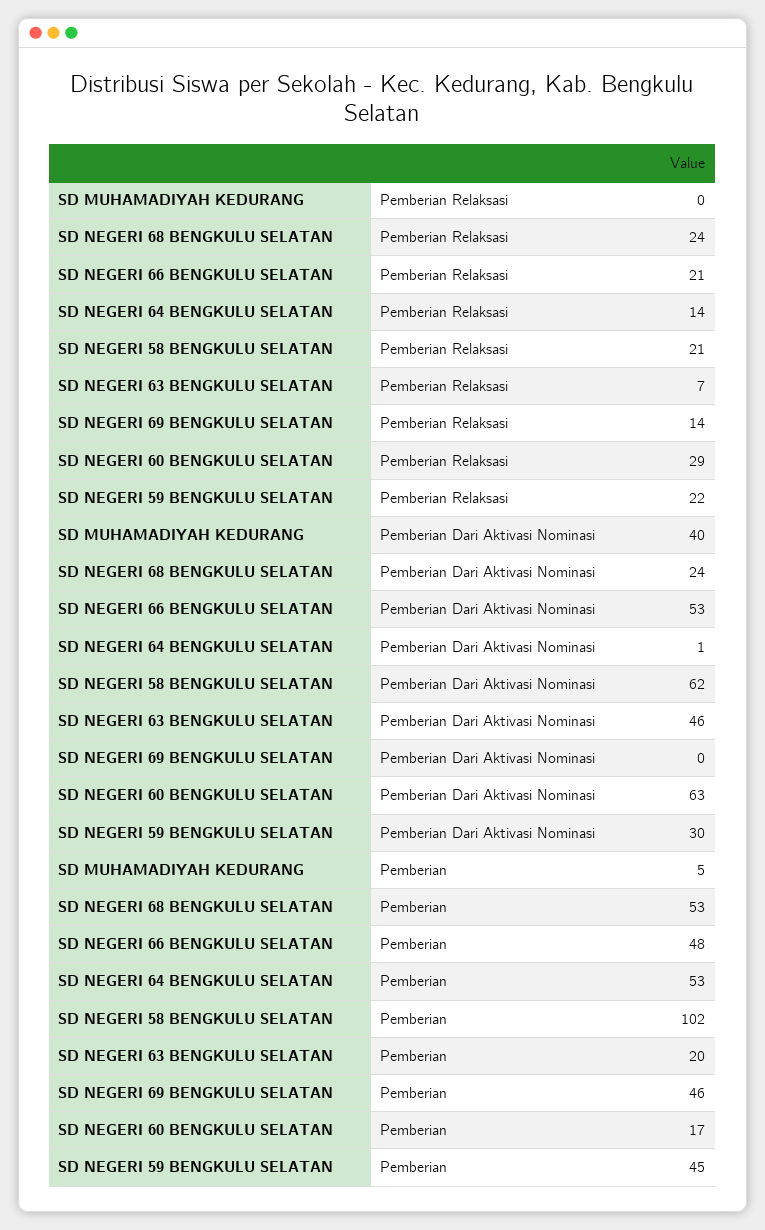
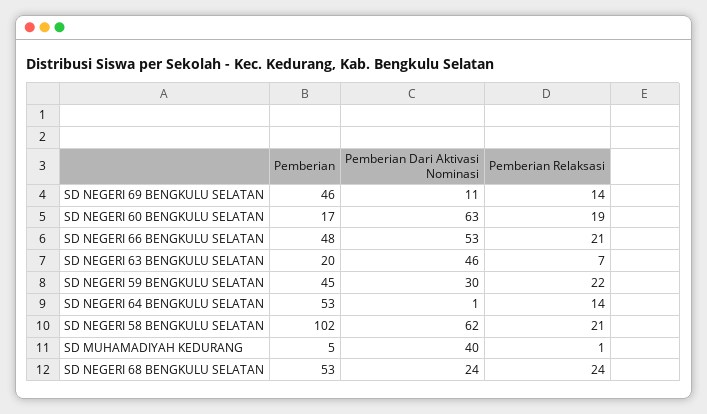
SD MUHAMADIYAH KEDURANG, Pemberian Relaksasi: 0 -> 1
SD NEGERI 60 BENGKULU SELATAN, Pemberian Relaksasi: 29 -> 19
SD NEGERI 69 BENGKULU SELATAN, Pemberian Dari Aktivasi Nominasi: 0 -> 11

